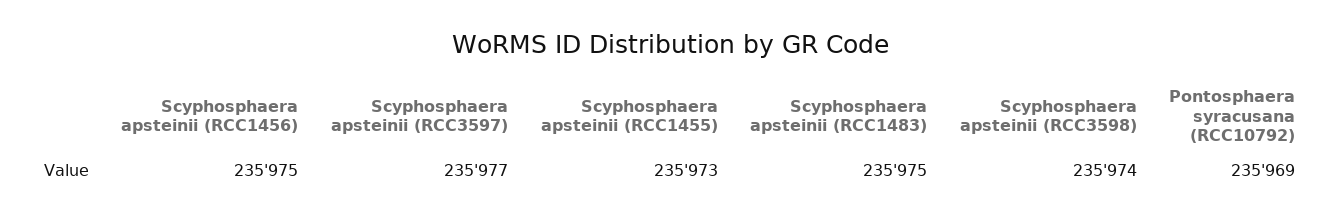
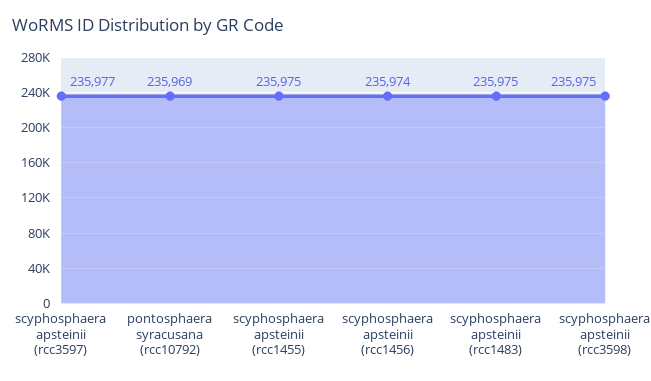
Scyphosphaera apsteinii (RCC1456): 235975 -> 235974
Scyphosphaera apsteinii (RCC1455): 235973 -> 235975
Scyphosphaera apsteinii (RCC3598): 235974 -> 235975

